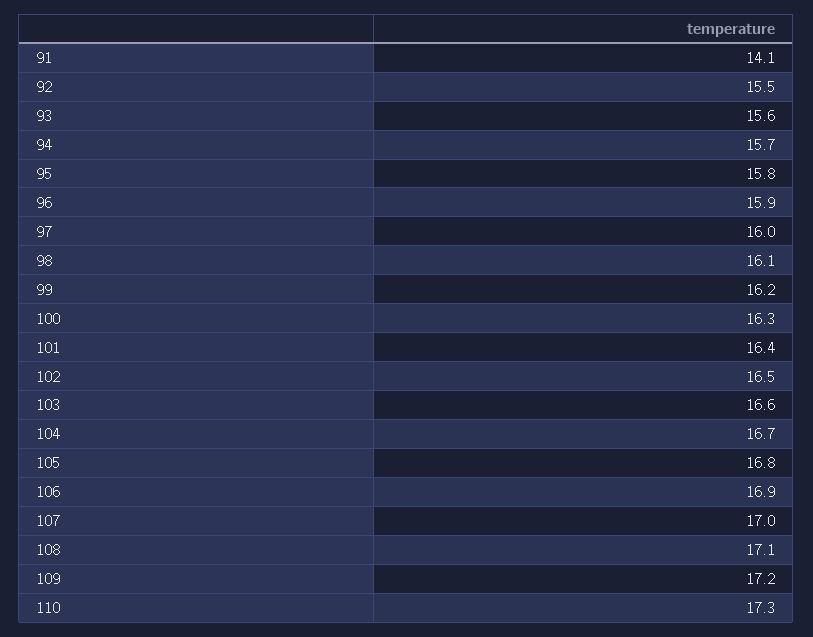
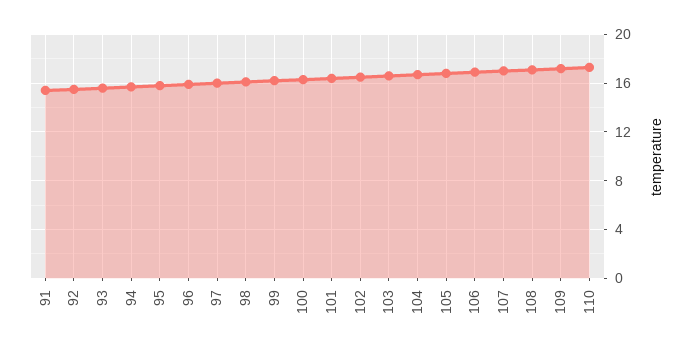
91: 14.1 -> 15.5

